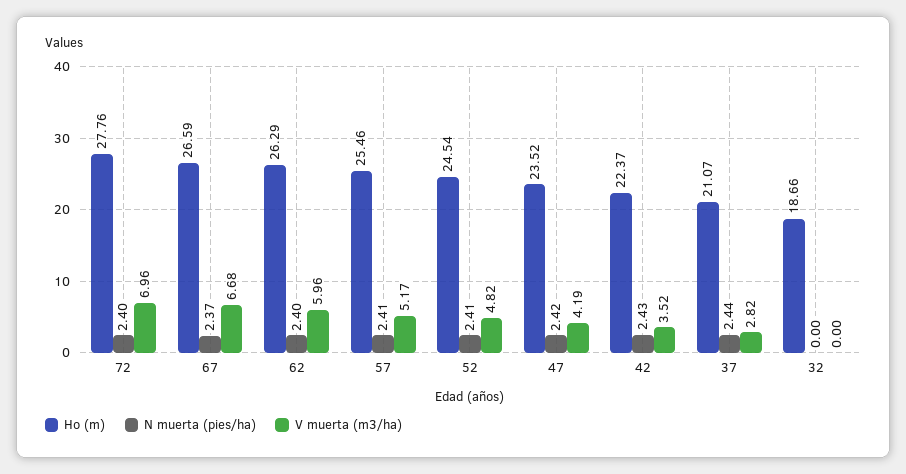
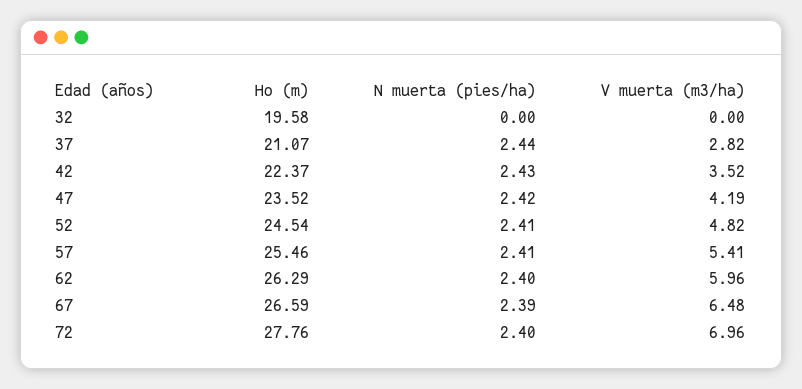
N muerta (pies/ha), 67: 2.37 -> 2.39
V muerta (m3/ha), 67: 6.68 -> 6.48
V muerta (m3/ha), 57: 5.17 -> 5.41
Ho (m), 32: 18.66 -> 19.58

